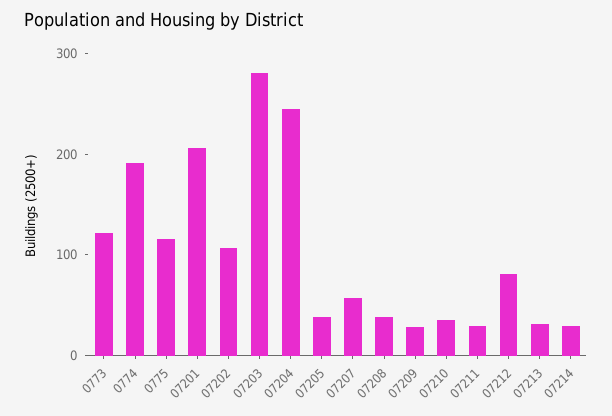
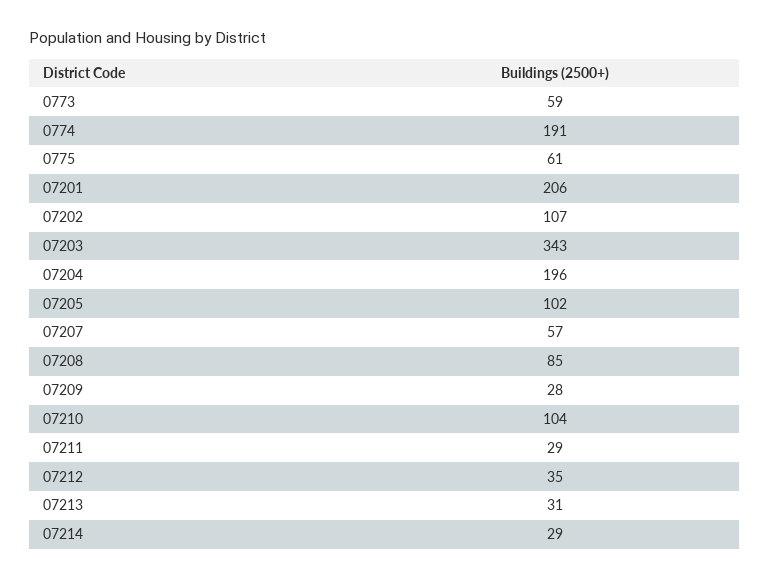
0773: 120 -> 59
0775: 120 -> 61
07203: 280 -> 343
07204: 240 -> 196
07205: 40 -> 102
07208: 40 -> 85
07210: 40 -> 104
07212: 80 -> 35

